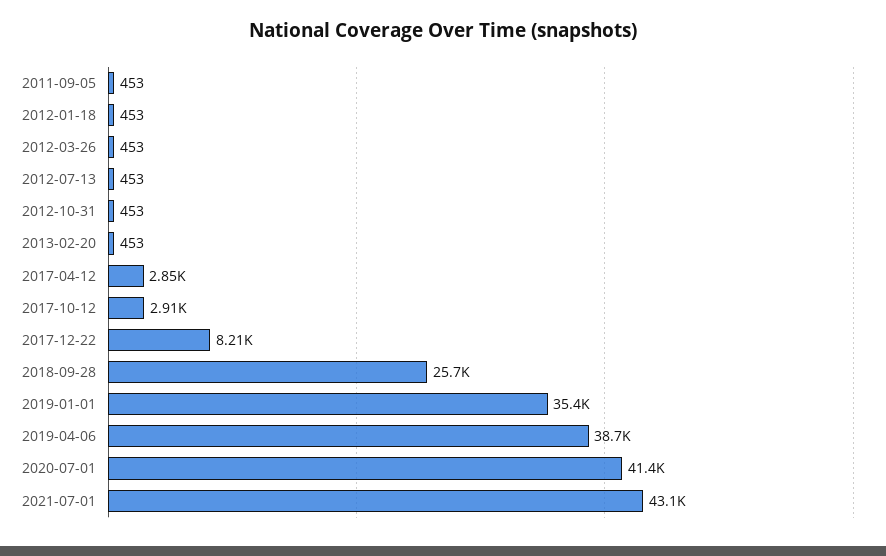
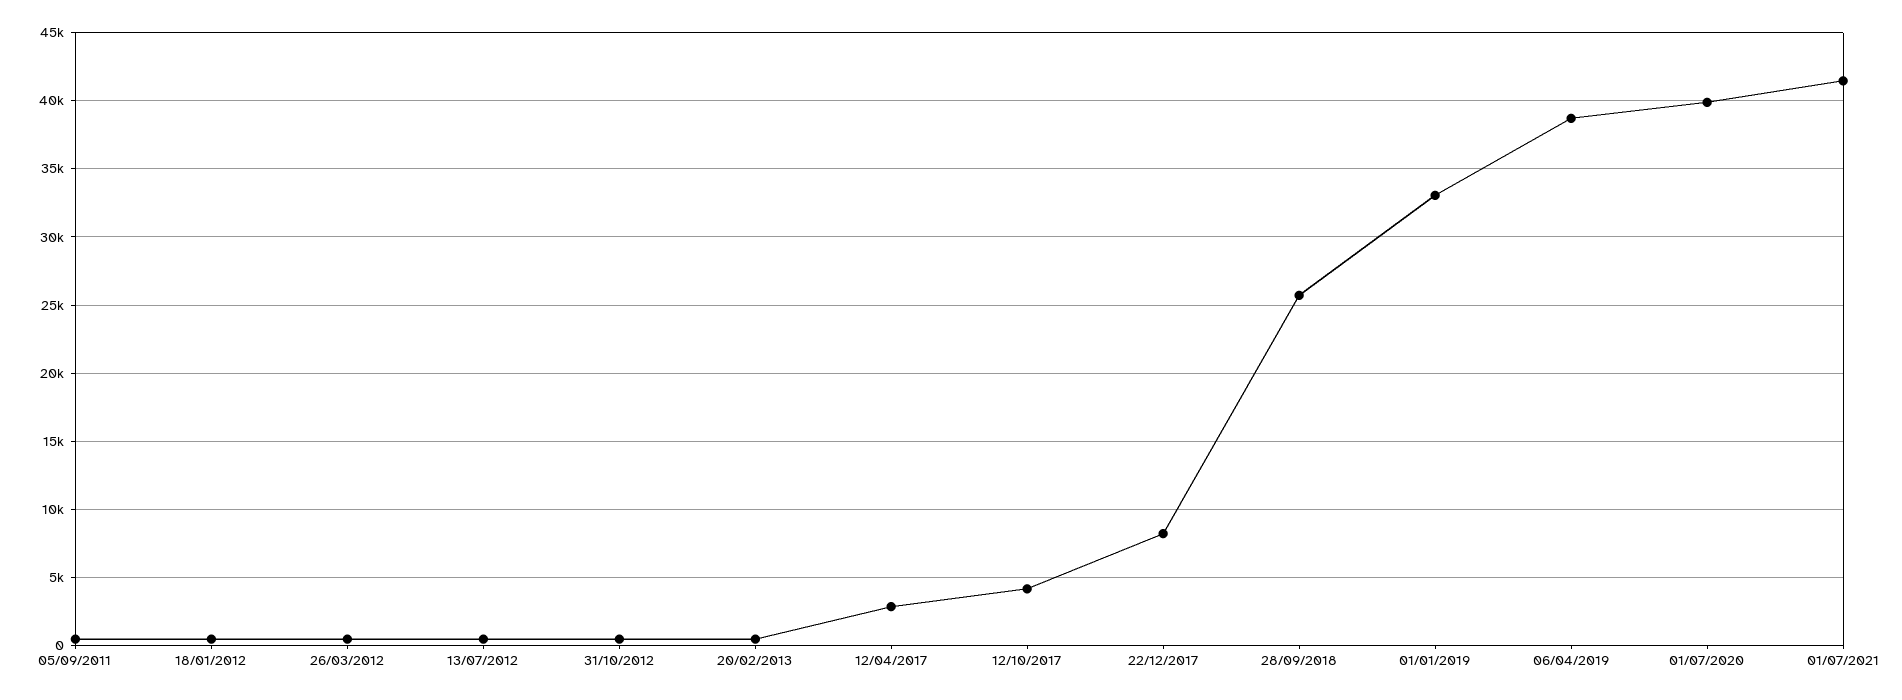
2017-10-12: 2910 -> 4000
2019-01-01: 35400 -> 33000
2020-07-01: 41400 -> 40000
2021-07-01: 43100 -> 41500

